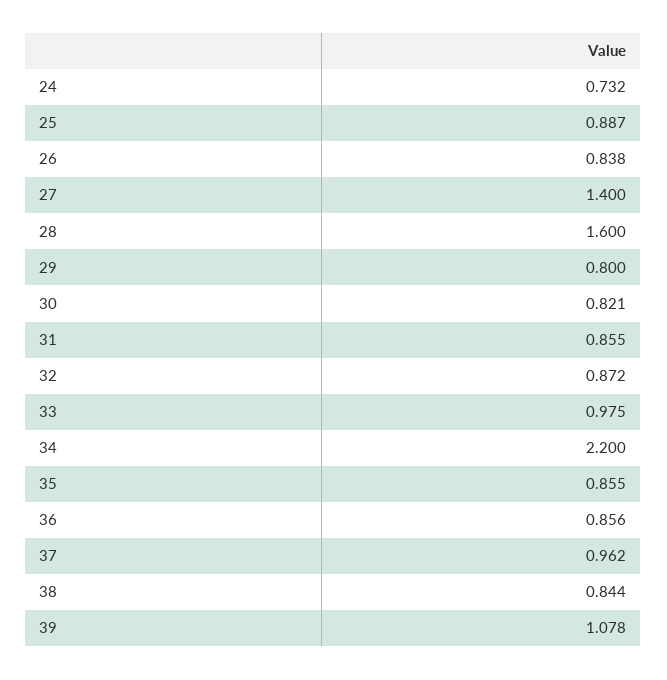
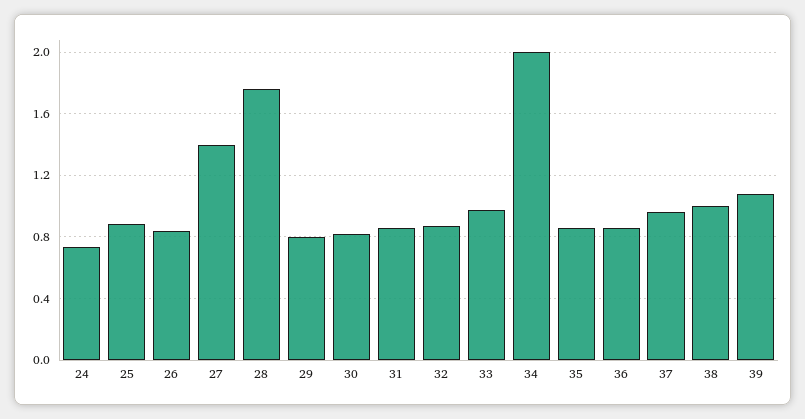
28: 1.6 -> 1.75
34: 2.2 -> 2
38: 0.844 -> 1

